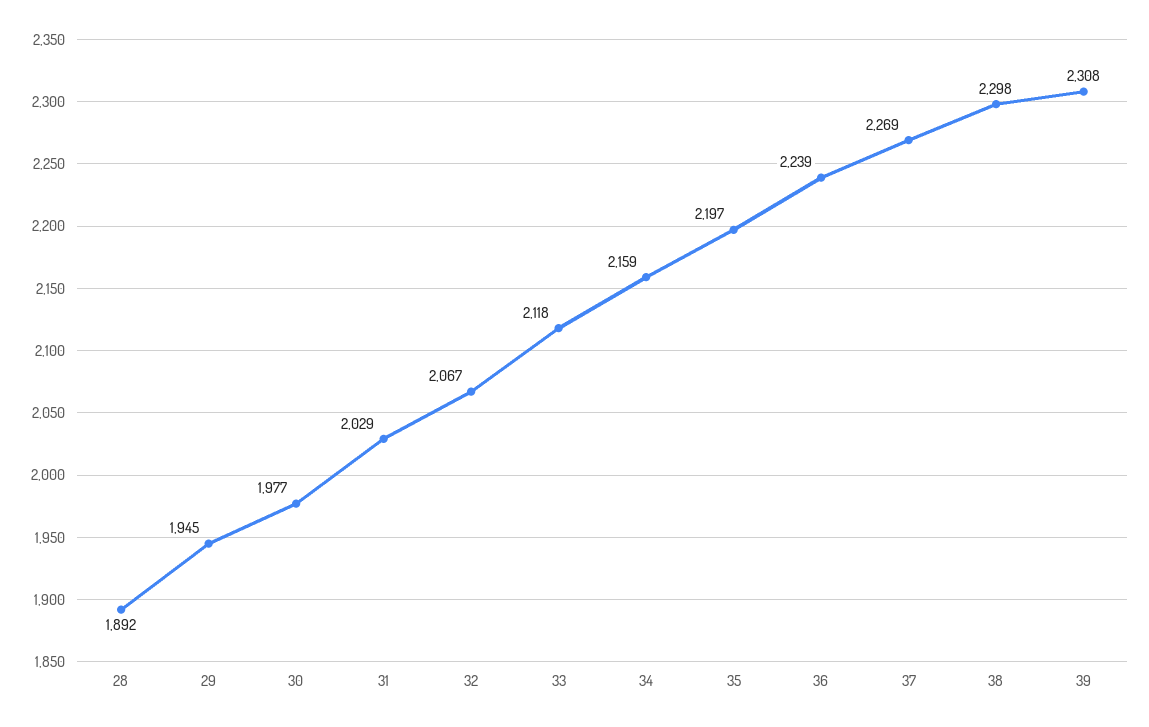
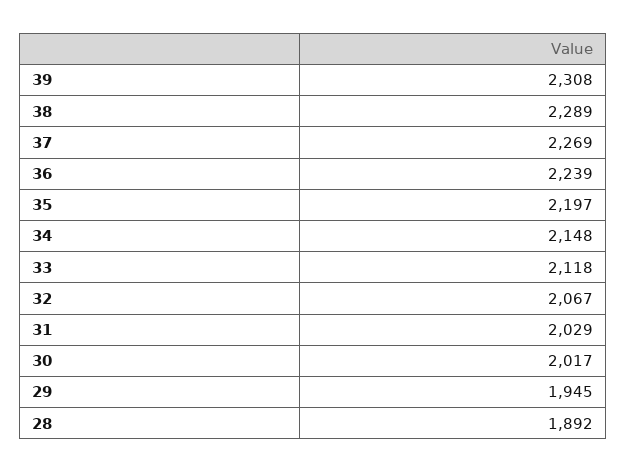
30: 1977 -> 2017
34: 2159 -> 2148
38: 2298 -> 2289

